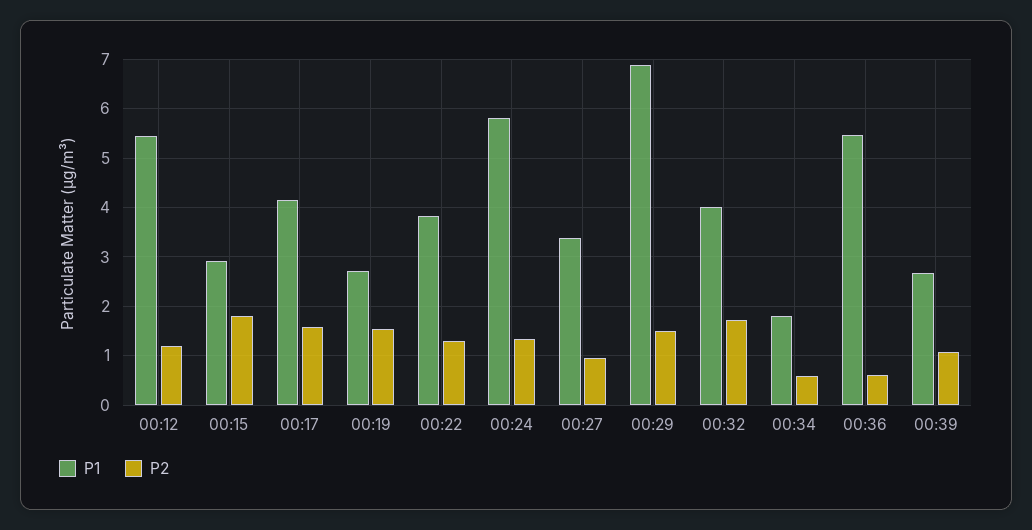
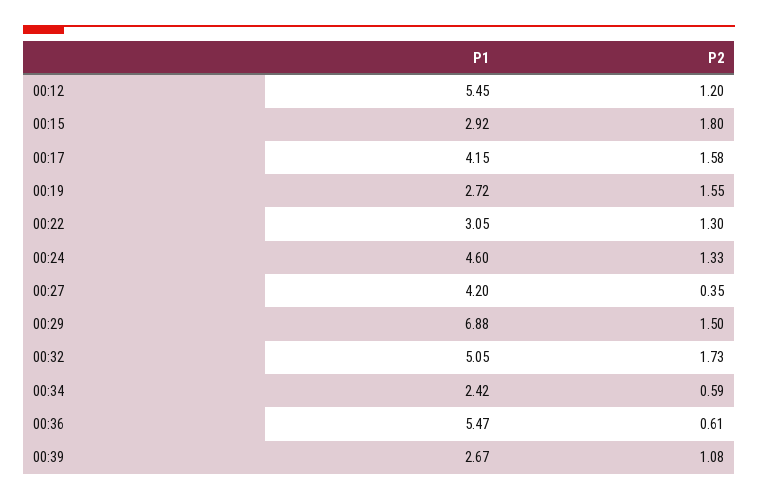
P1, 00:22: 3.8 -> 3.05
P1, 00:24: 5.8 -> 4.6
P1, 00:27: 3.4 -> 4.2
P2, 00:27: 1 -> 0.35
P1, 00:32: 4 -> 5.05
P1, 00:34: 1.8 -> 2.42

